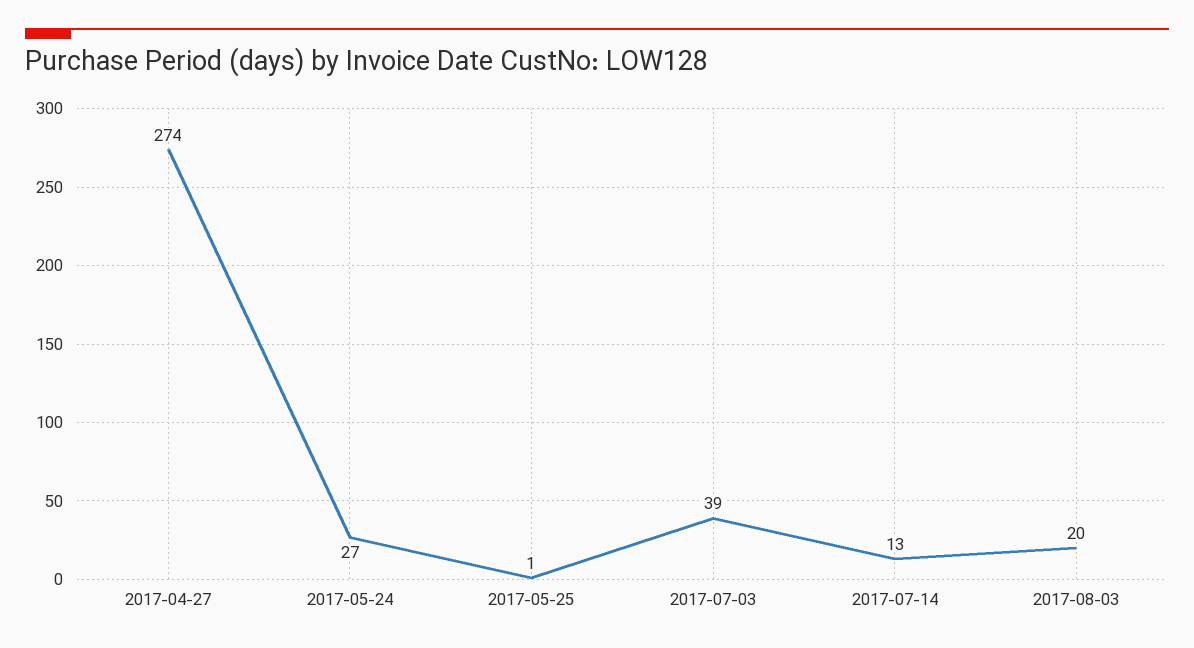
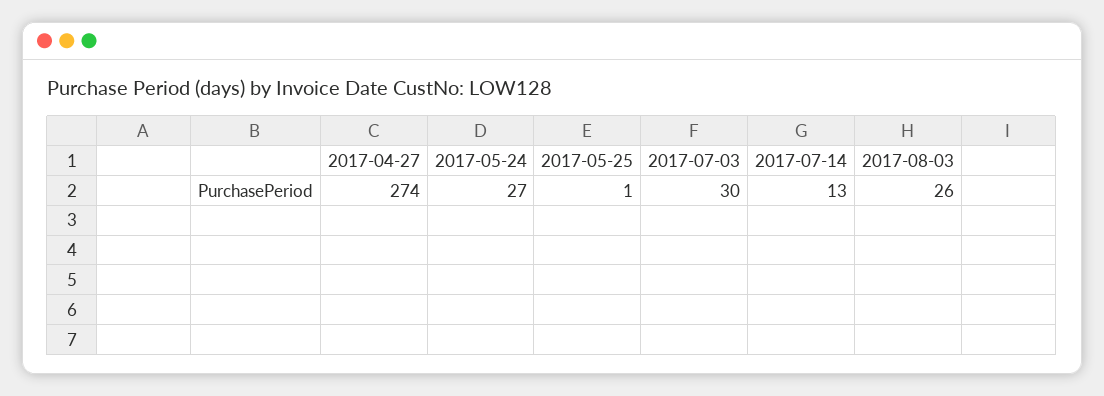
2017-07-03: 39 -> 30
2017-08-03: 20 -> 26

